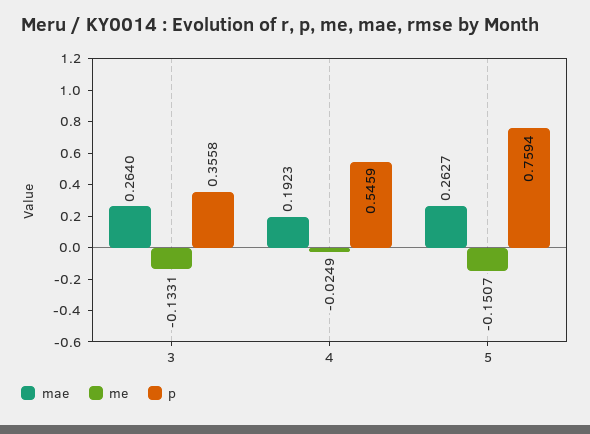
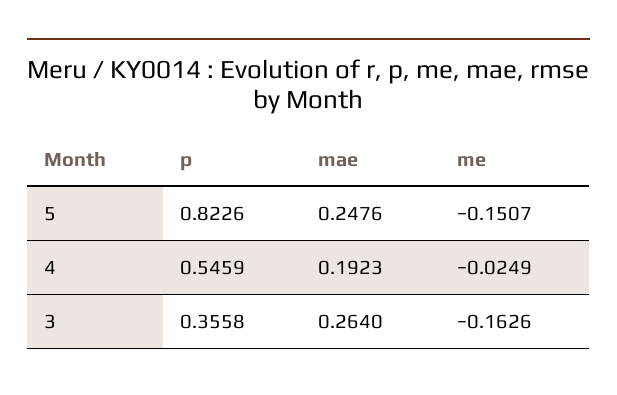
me, 3: -0.1331 -> -0.1626
mae, 5: 0.2627 -> 0.2476
p, 5: 0.7594 -> 0.8226

